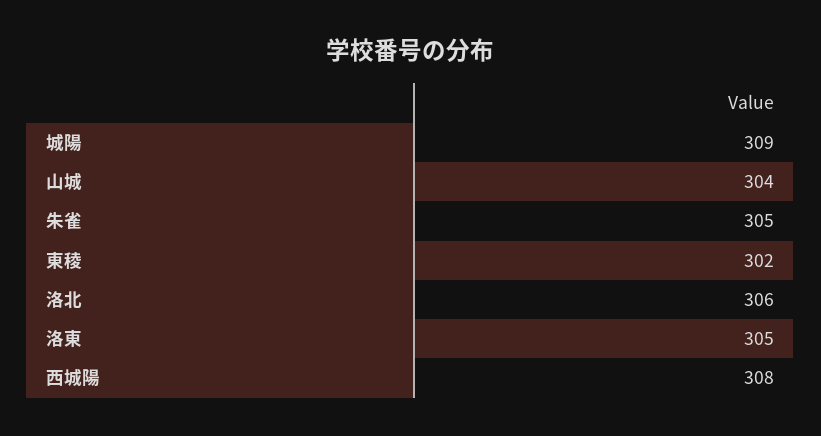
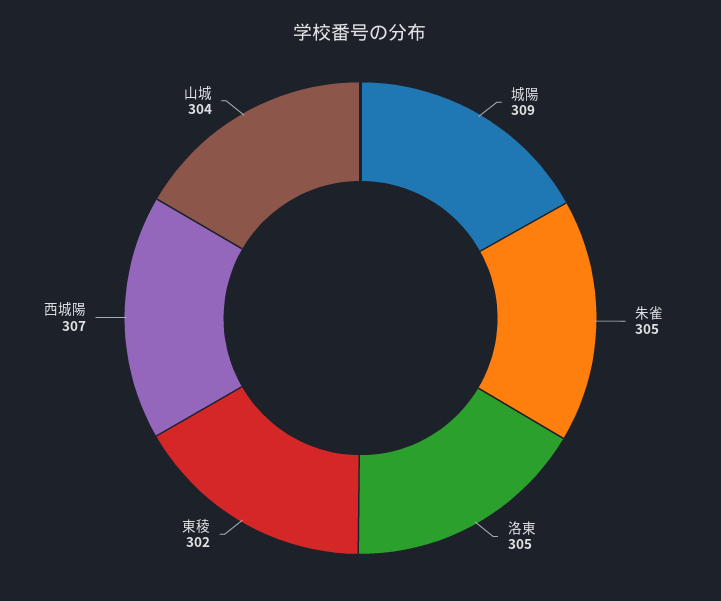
洛北: 306 -> none
西城陽: 308 -> 307

